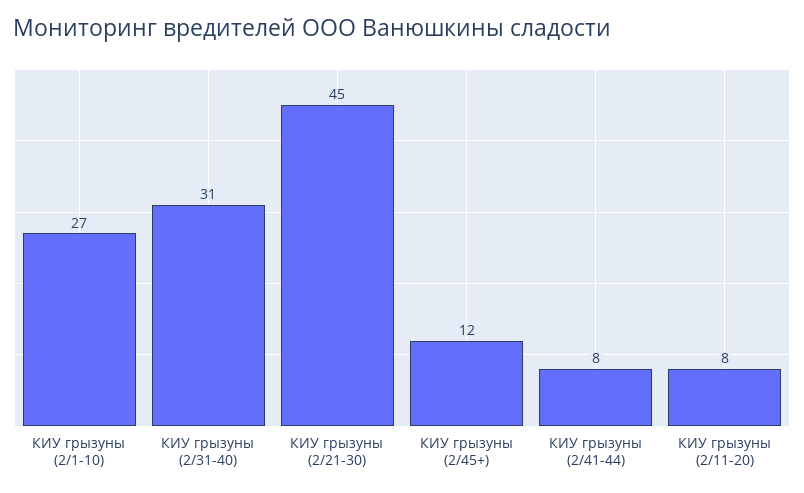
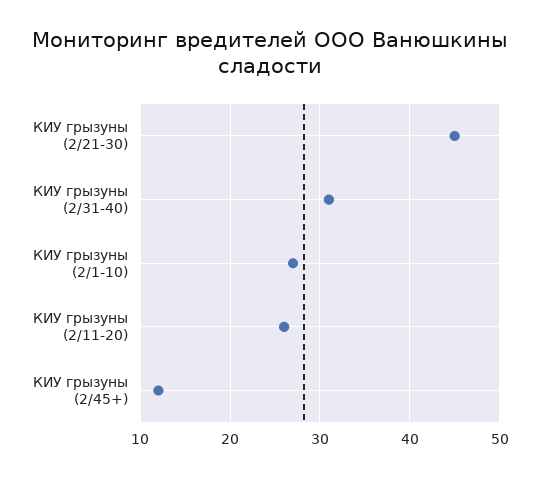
КИУ грызуны (2/41-44): 8 -> none
КИУ грызуны (2/11-20): 8 -> 26

